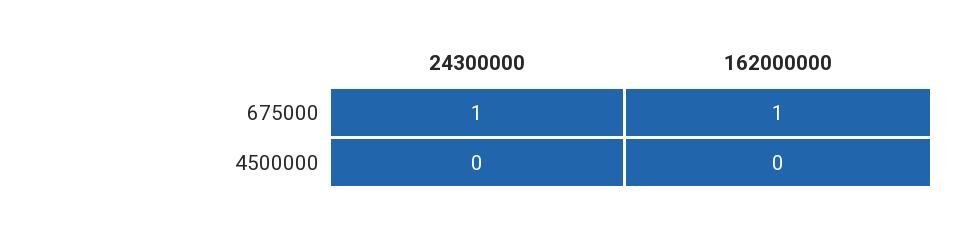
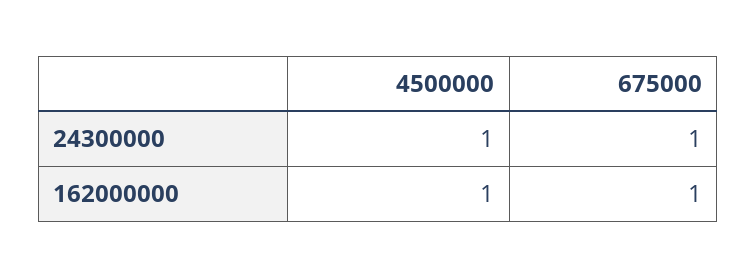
24300000, 4500000: 0 -> 1
162000000, 4500000: 0 -> 1

